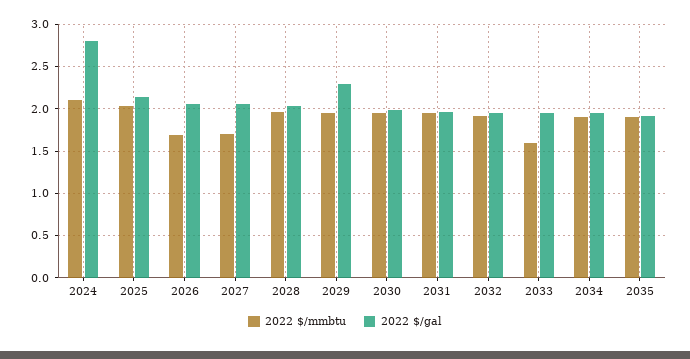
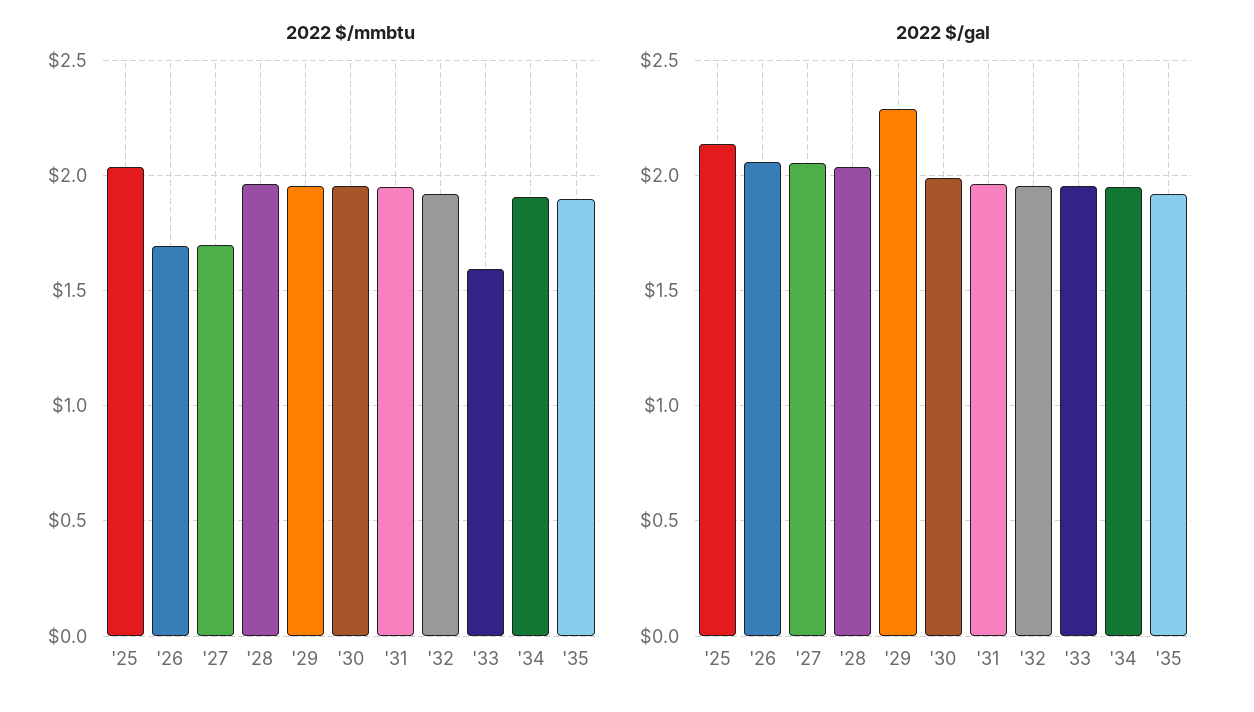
2022 $/mmbtu, 2024: 2.1 -> none
2022 $/gal, 2024: 2.8 -> none

